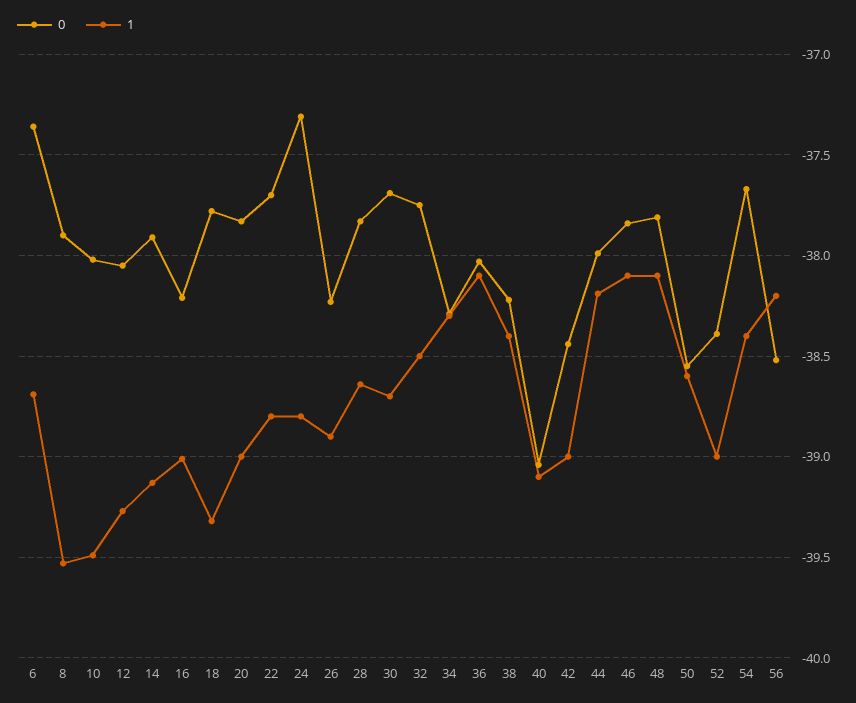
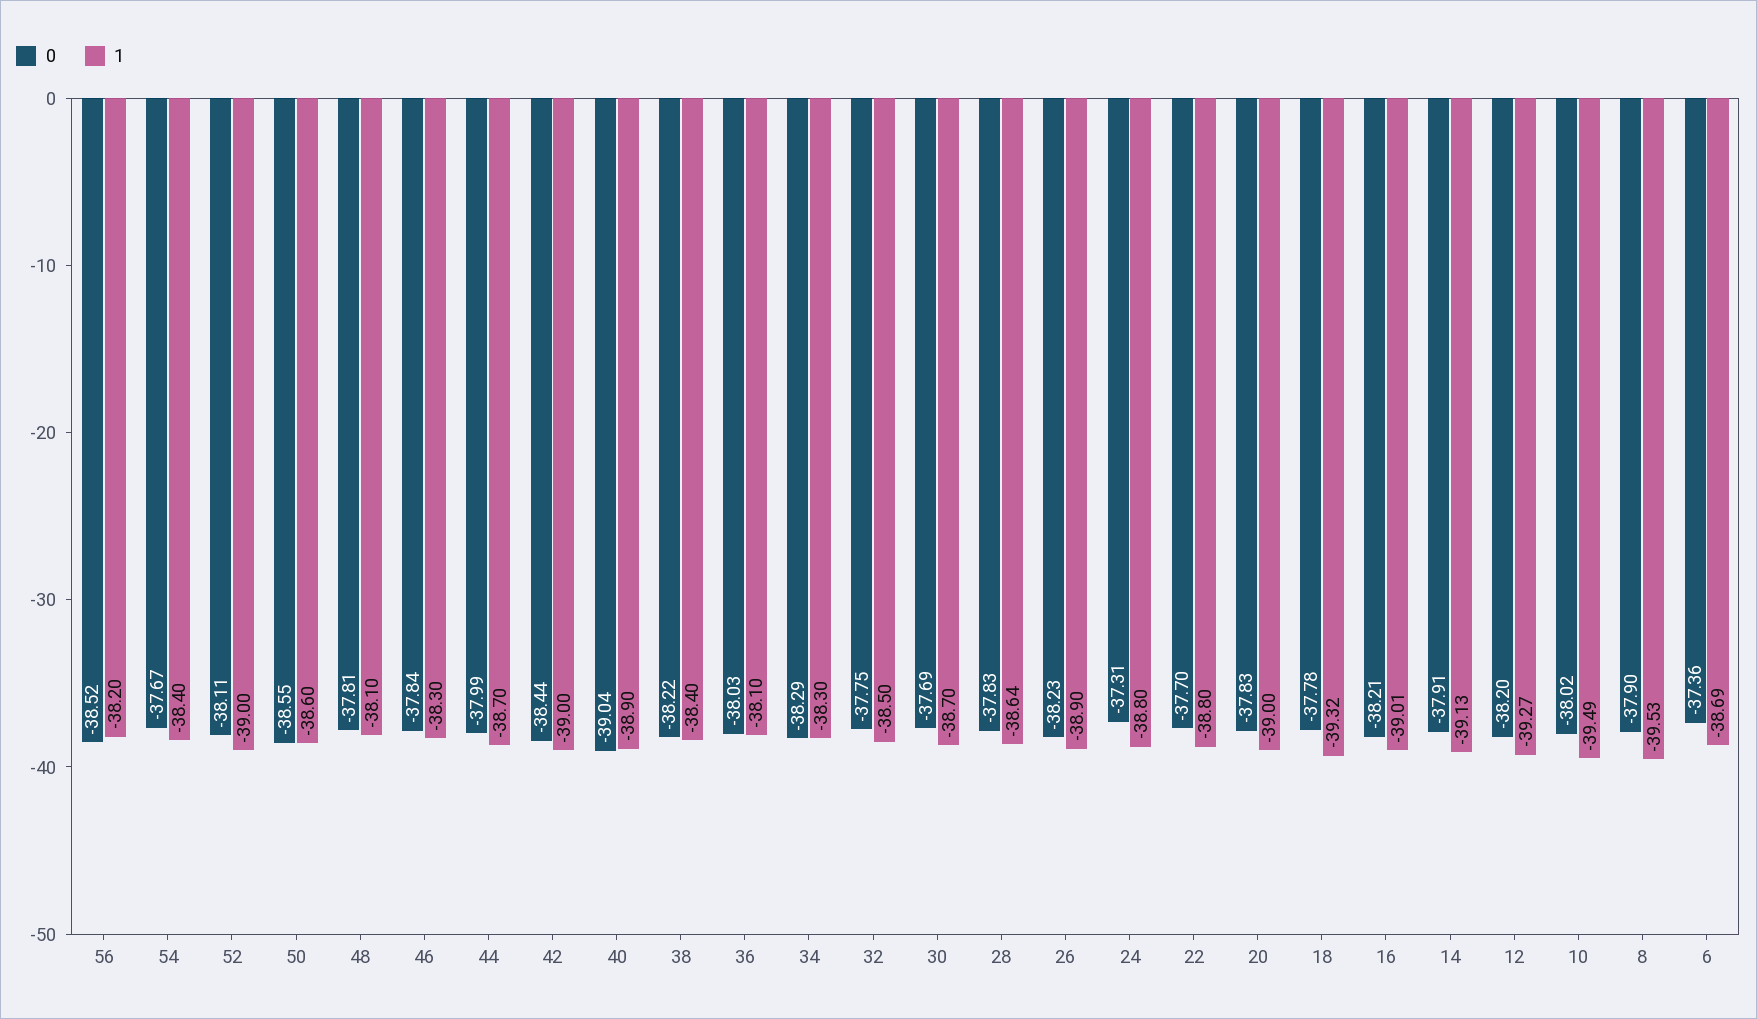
0, 12: -38.05 -> -38.2
1, 40: -39.1 -> -38.9
1, 44: -38.2 -> -38.7
1, 46: -38.1 -> -38.3
0, 52: -38.4 -> -38.11

